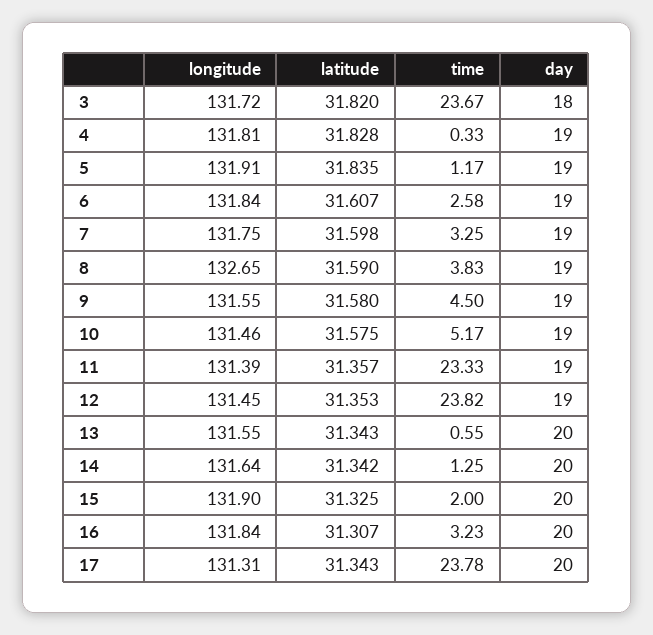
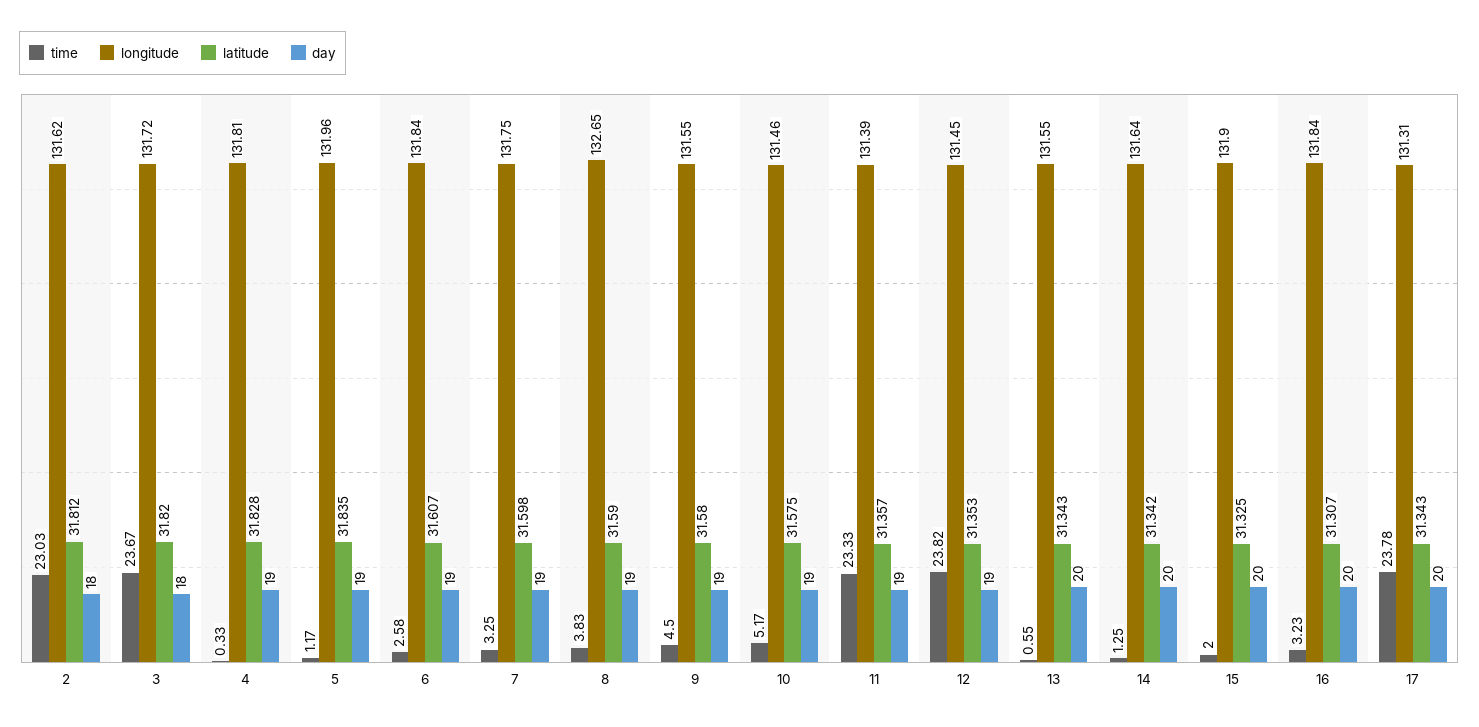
longitude, 5: 131.91 -> 131.96
time, 2: none -> 23.03
longitude, 2: none -> 131.62
latitude, 2: none -> 31.812
day, 2: none -> 18

